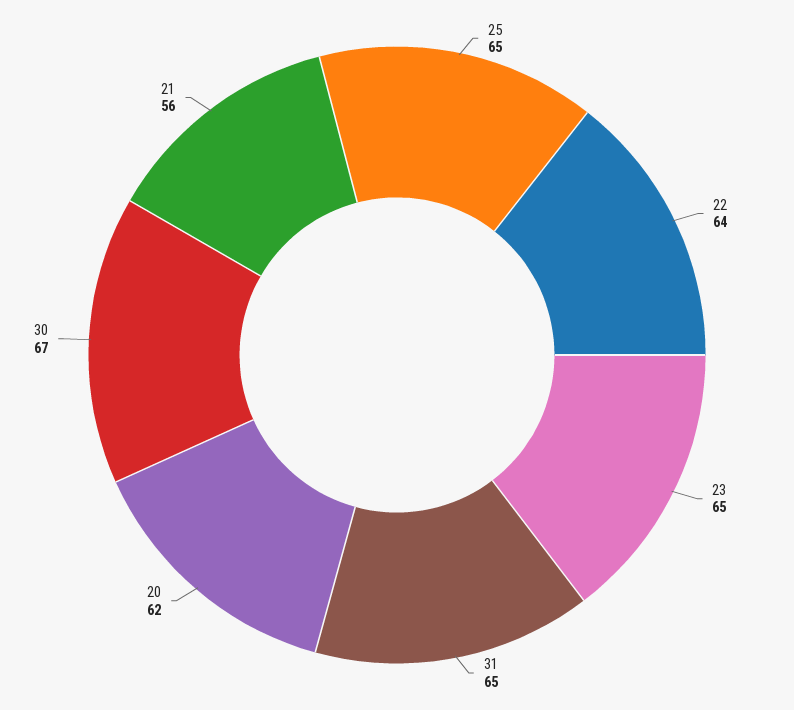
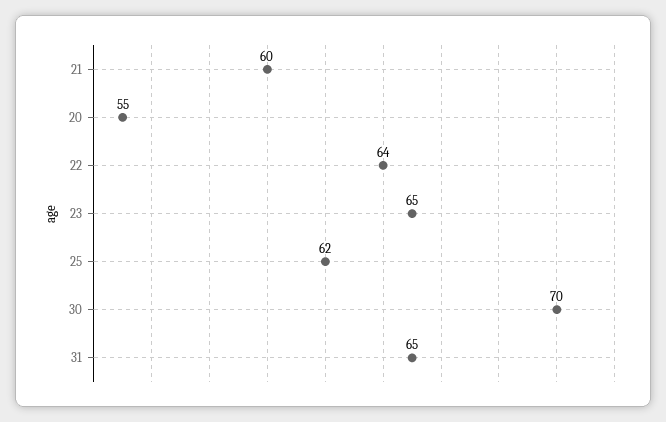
25: 65 -> 62
20: 62 -> 55
30: 67 -> 70
21: 56 -> 60

